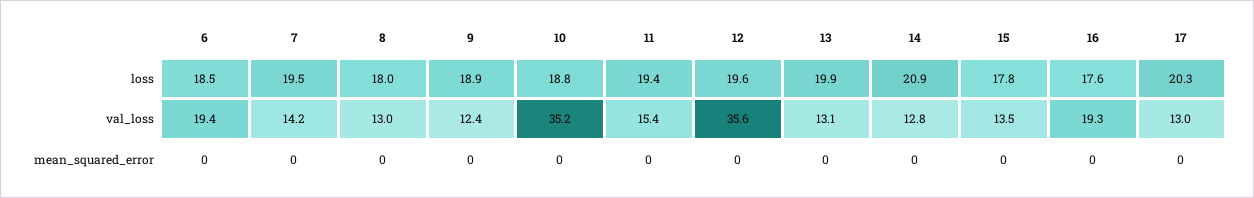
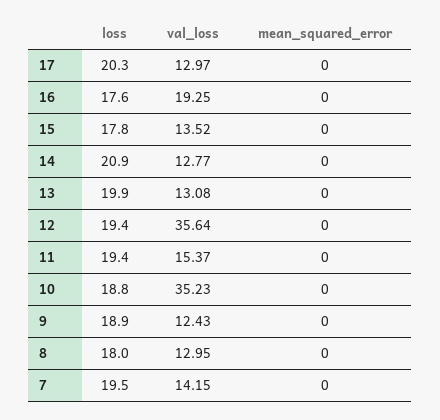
6, loss: 18.5 -> none
12, loss: 19.6 -> 19.4
6, val_loss: 19.4 -> none
6, mean_squared_error: 0 -> none

